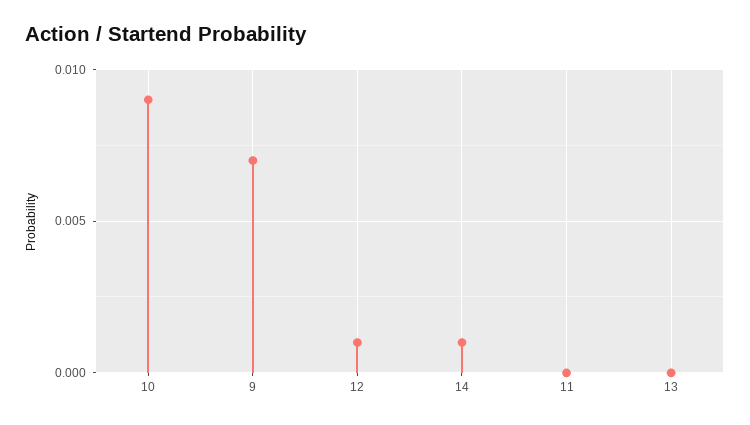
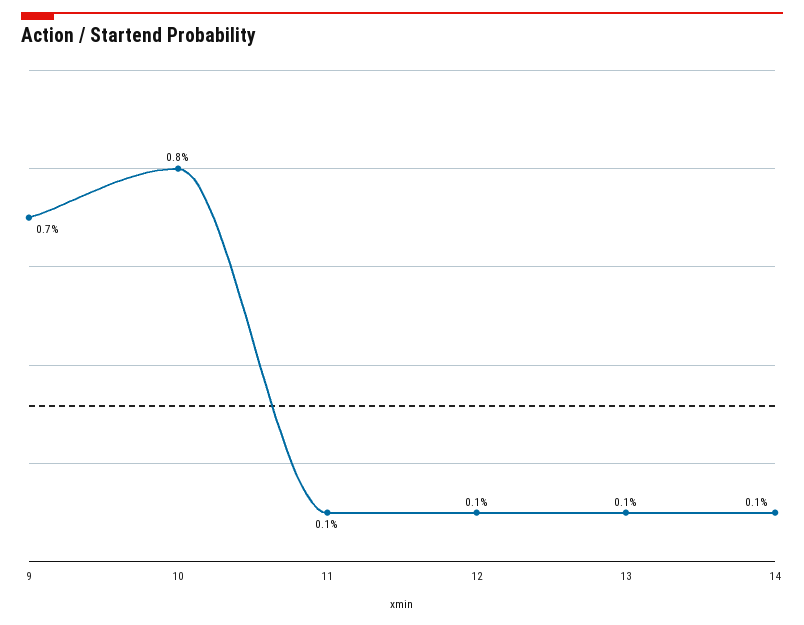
10: 0.009 -> 0.008
11: 0 -> 0.001
13: 0 -> 0.001

